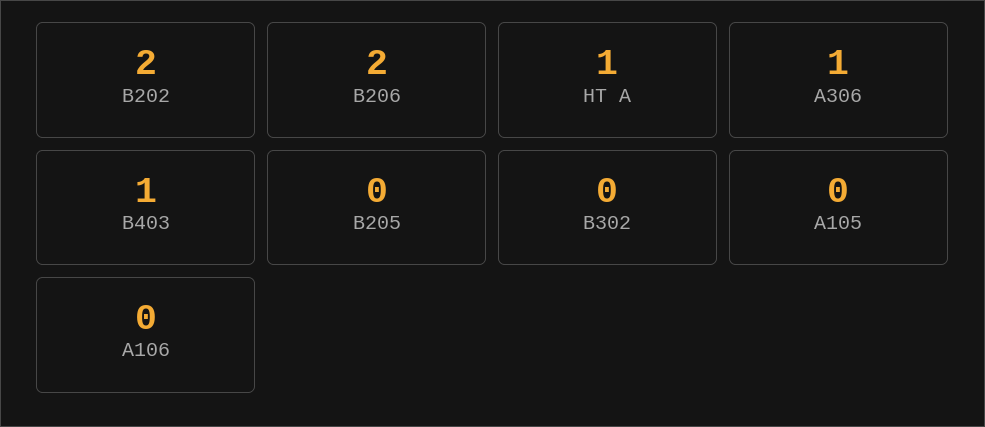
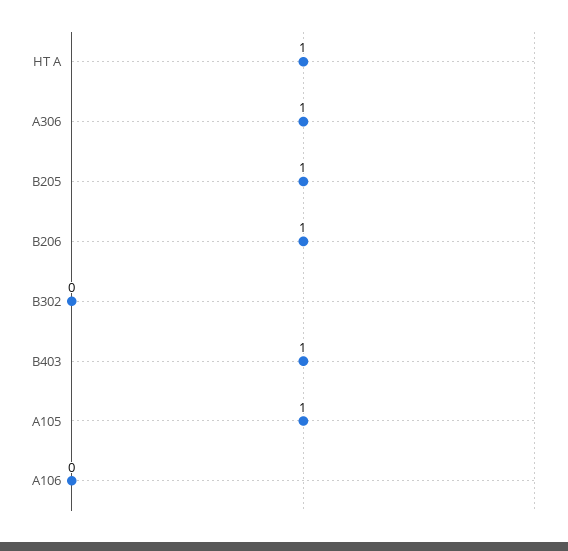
B202: 2 -> none
B206: 2 -> 1
B205: 0 -> 1
A105: 0 -> 1

